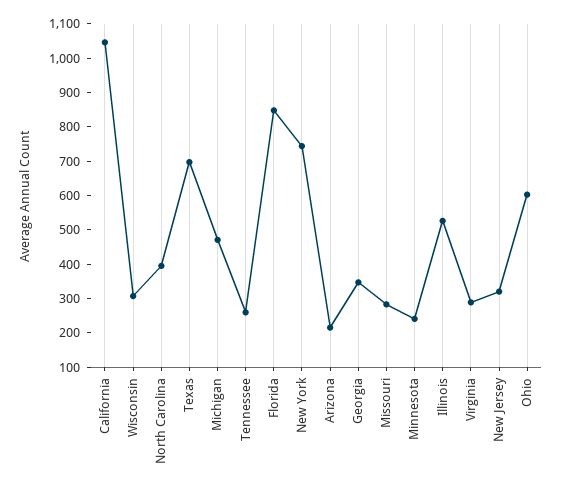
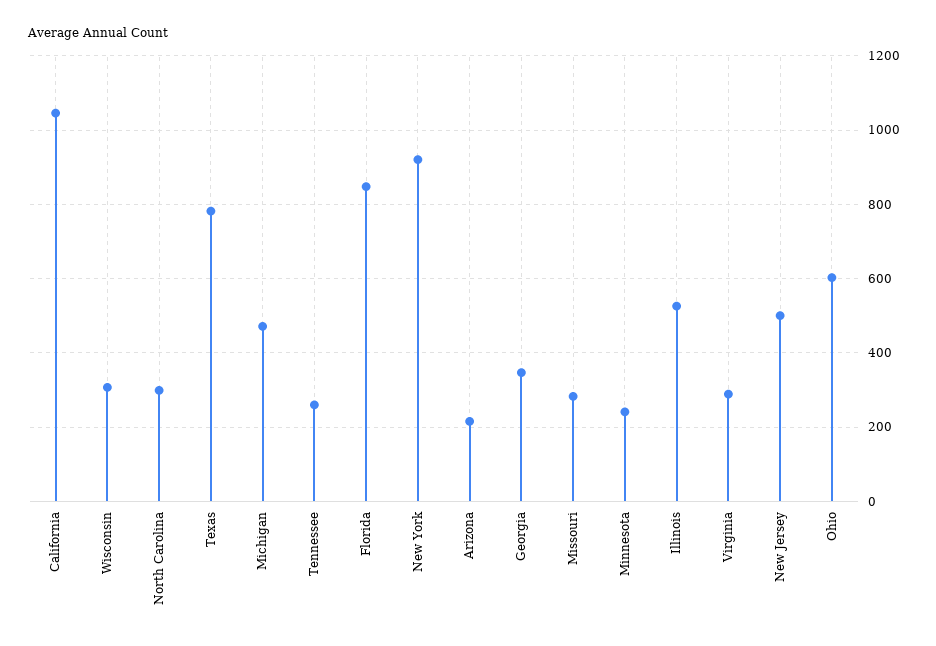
North Carolina: 400 -> 300
Texas: 700 -> 780
New York: 750 -> 920
New Jersey: 325 -> 500

